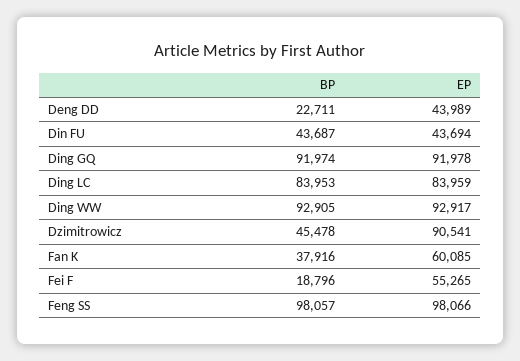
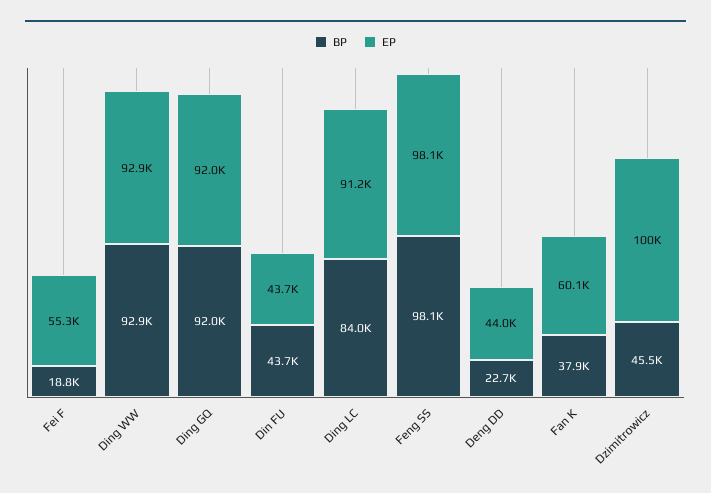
EP, Ding LC: 83959 -> 91200
EP, Dzimitrowicz: 90541 -> 100000

